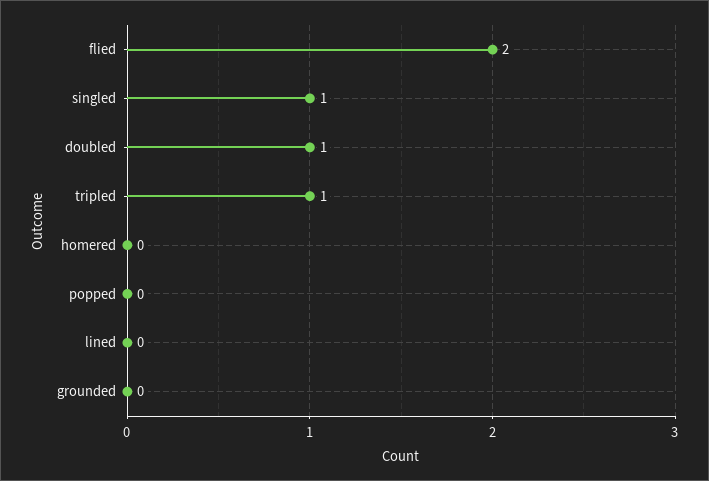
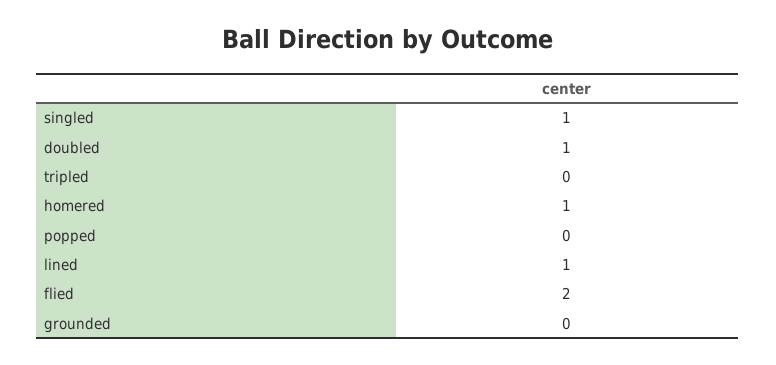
tripled: 1 -> 0
homered: 0 -> 1
lined: 0 -> 1

